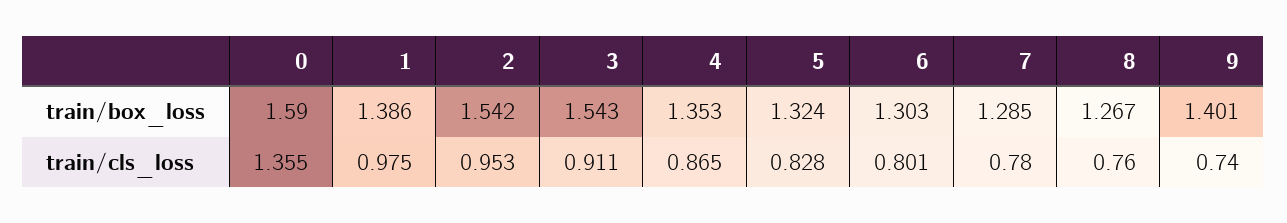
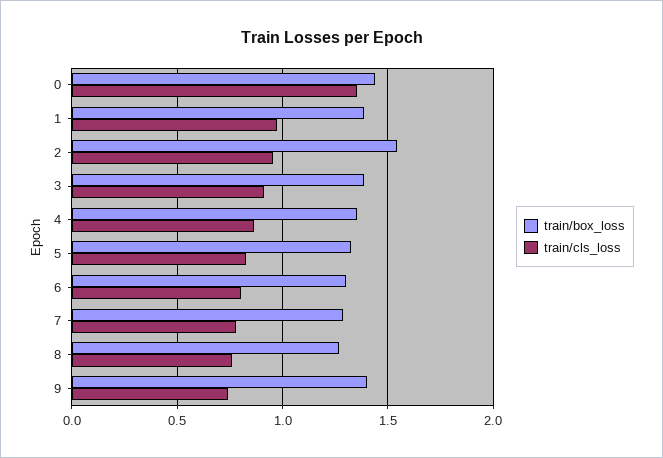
train/box_loss, 0: 1.59 -> 1.45
train/box_loss, 3: 1.543 -> 1.4

